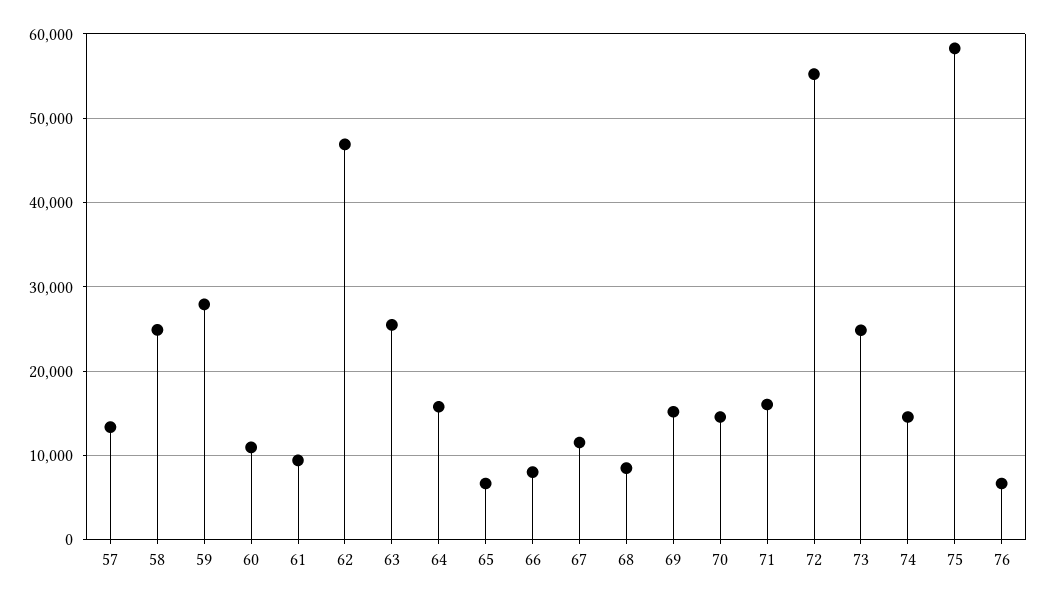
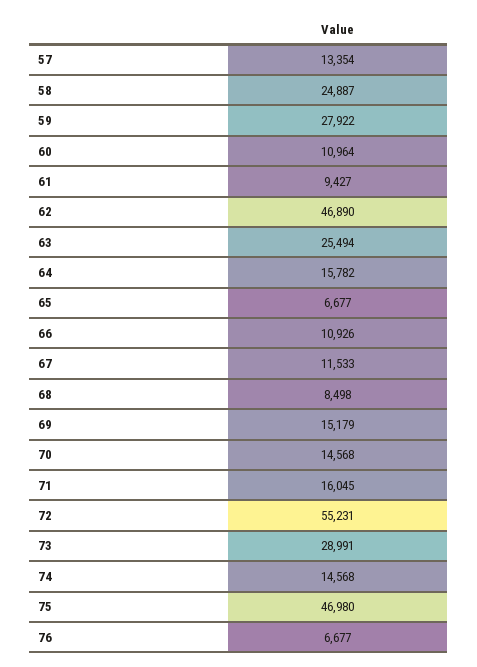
66: 8000 -> 10926
73: 25000 -> 28991
75: 58000 -> 46980

